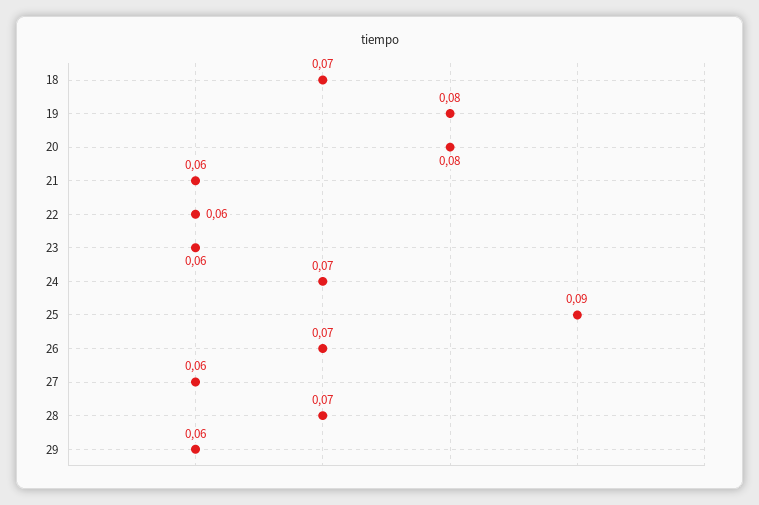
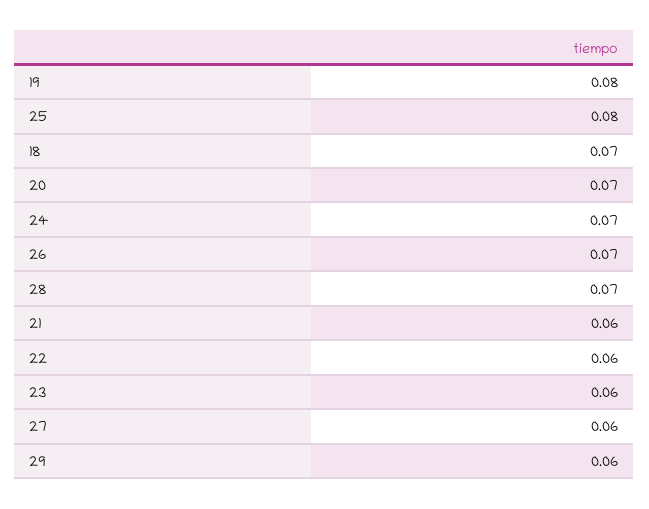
20: 0.08 -> 0.07
25: 0.09 -> 0.08

